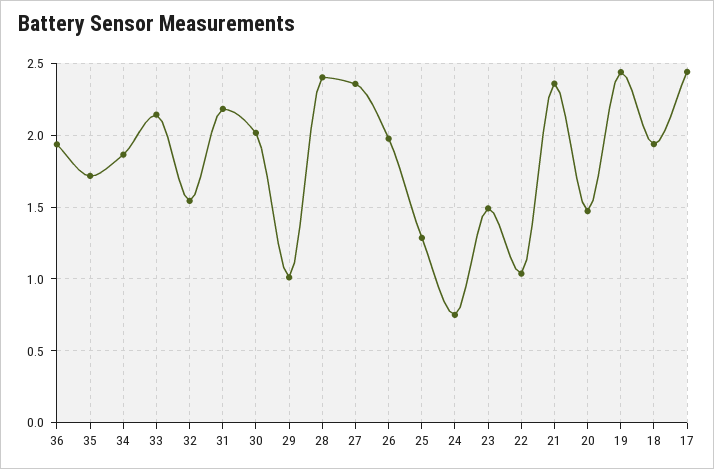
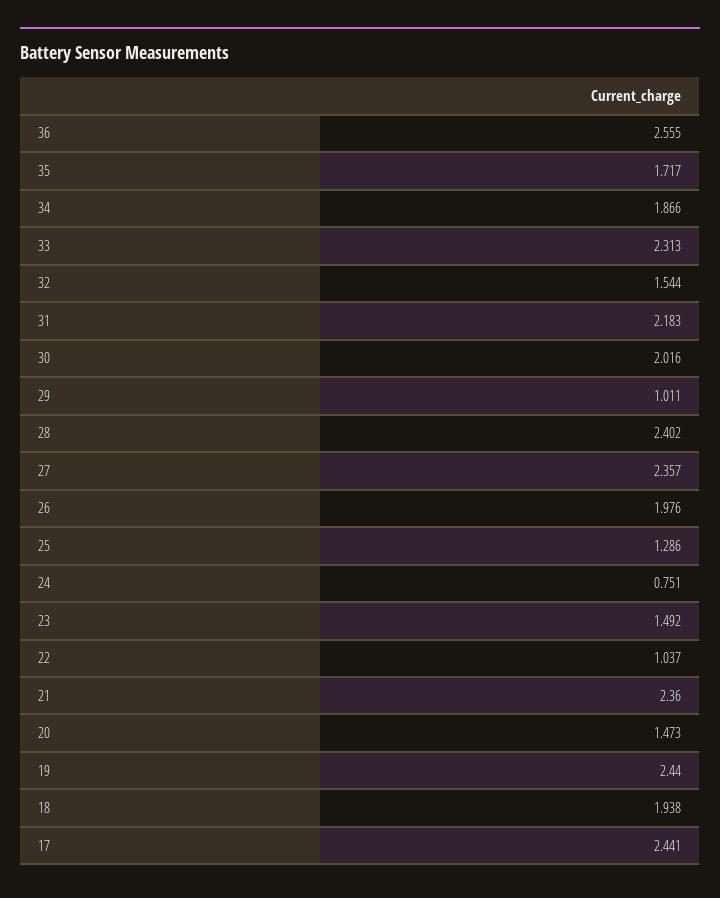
36: 1.95 -> 2.555
33: 2.15 -> 2.313

